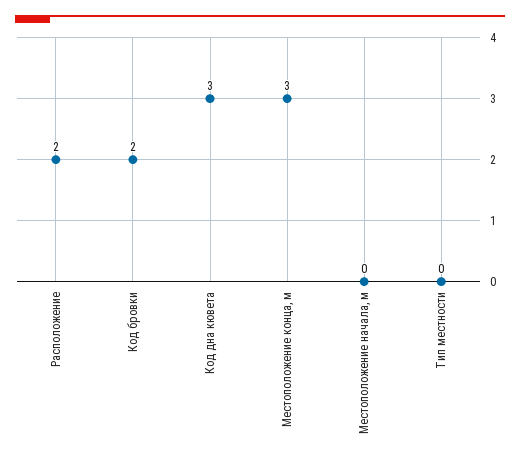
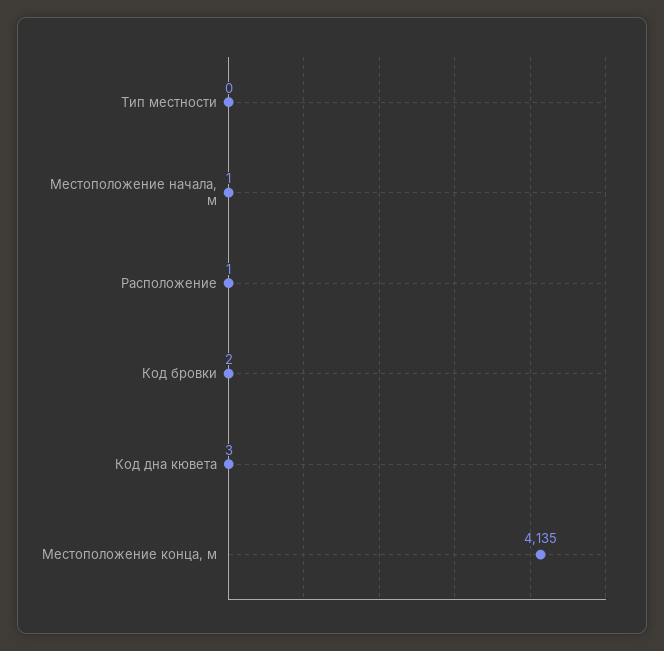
Расположение: 2 -> 1
Местоположение конца, м: 3 -> 4135
Местоположение начала, м: 0 -> 1

